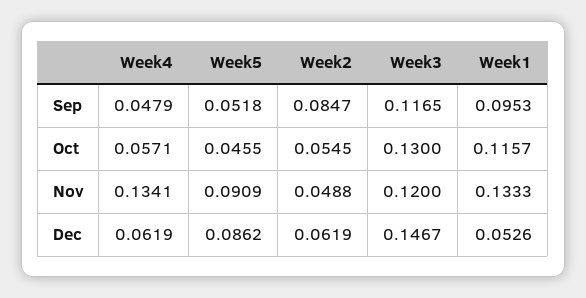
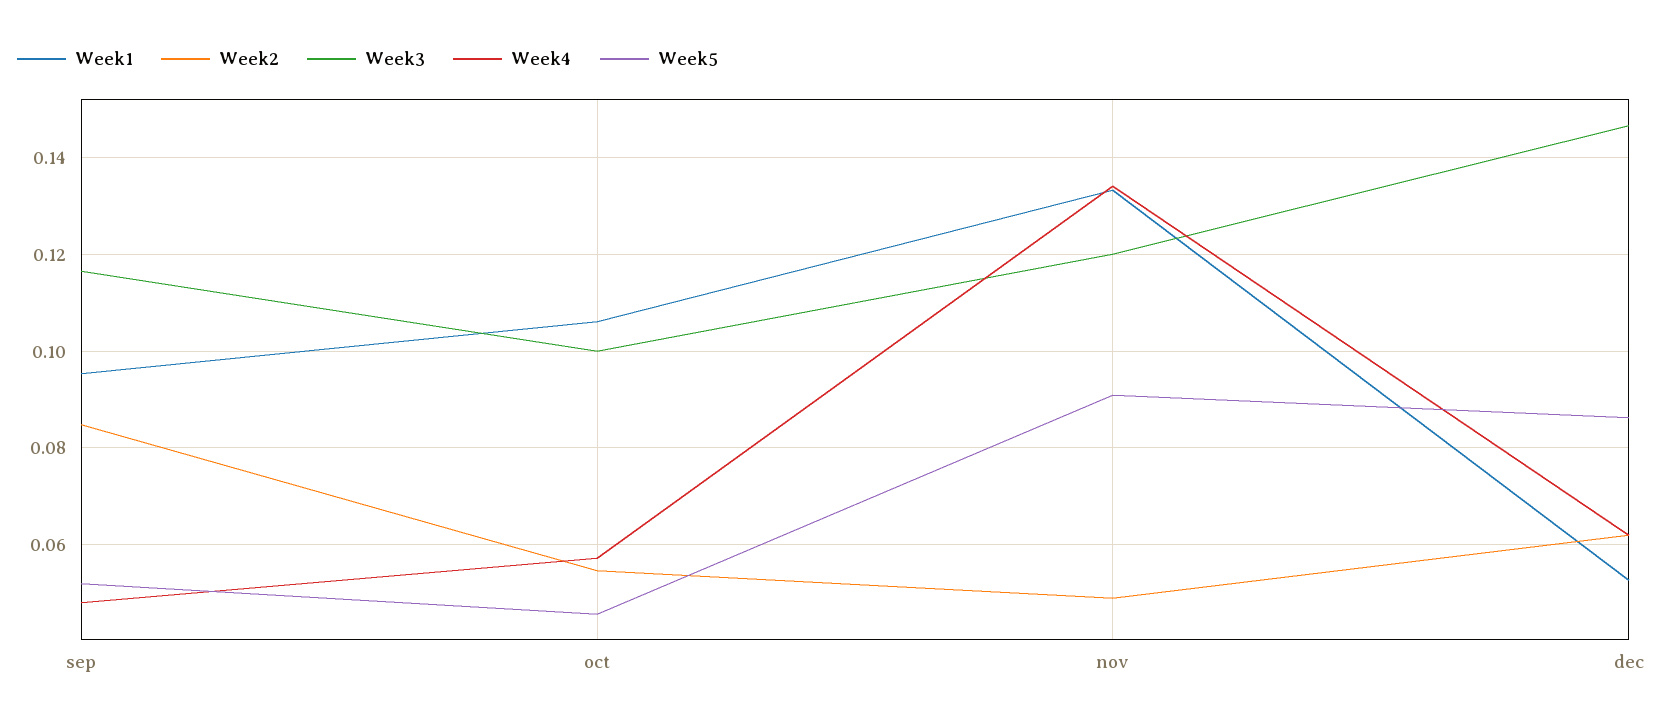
Week3, Oct: 0.13 -> 0.1
Week1, Oct: 0.1157 -> 0.106

